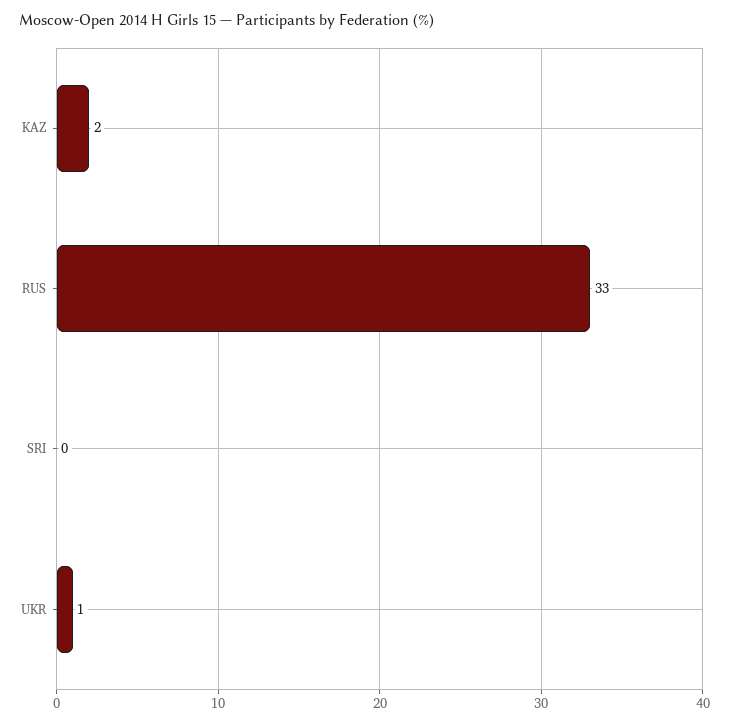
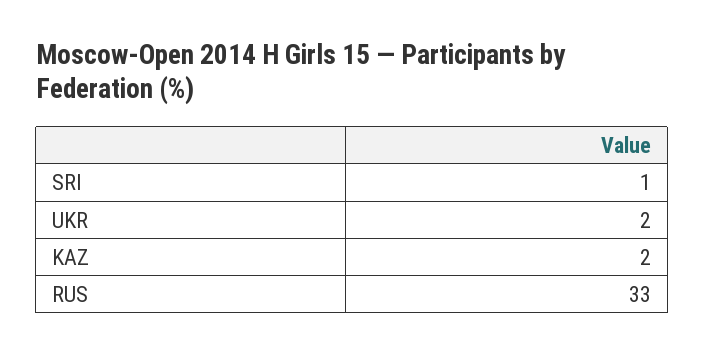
SRI: 0 -> 1
UKR: 1 -> 2

